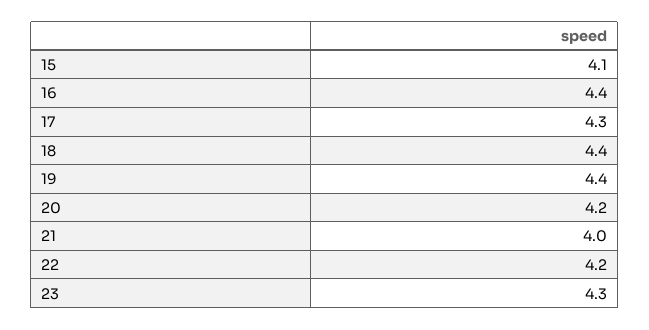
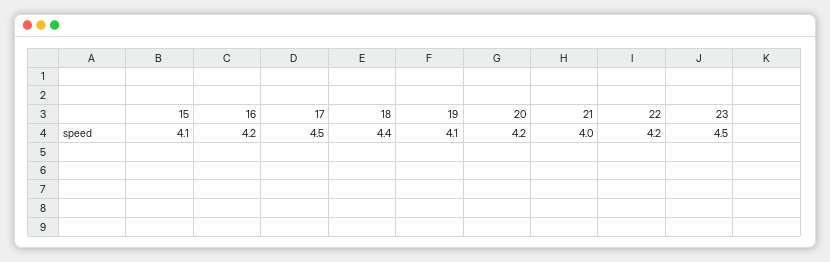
16: 4.4 -> 4.2
17: 4.3 -> 4.5
19: 4.4 -> 4.1
23: 4.3 -> 4.5

